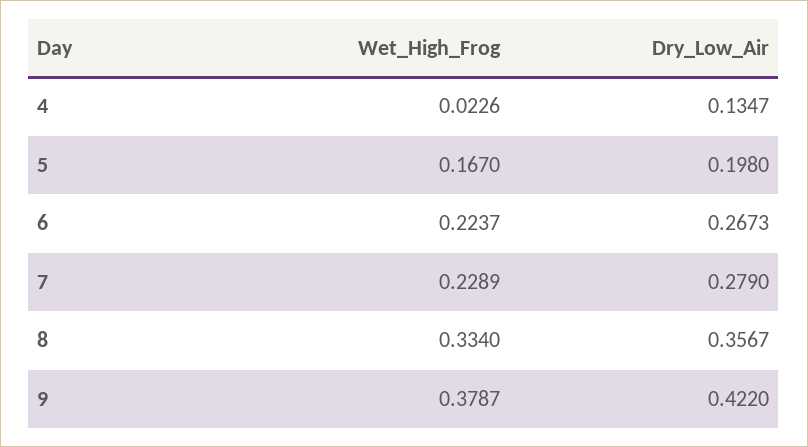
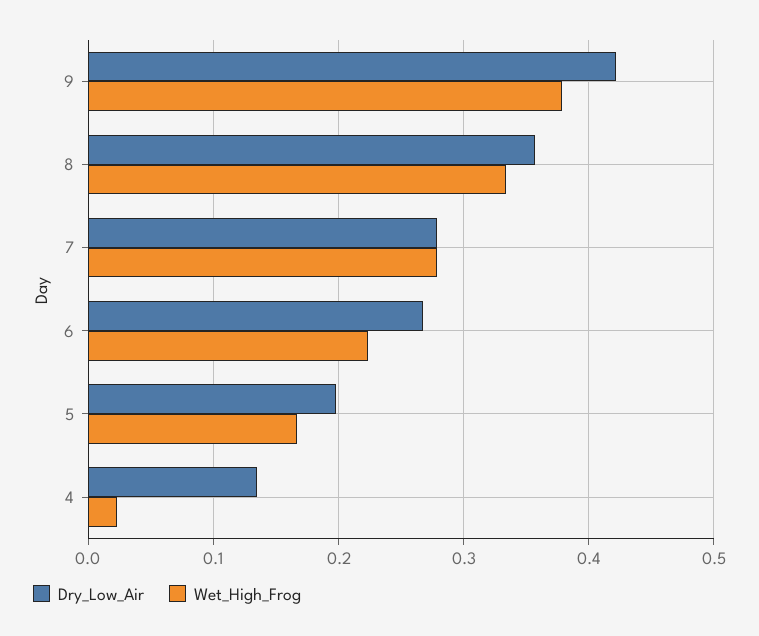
Wet_High_Frog, 7: 0.2289 -> 0.28

